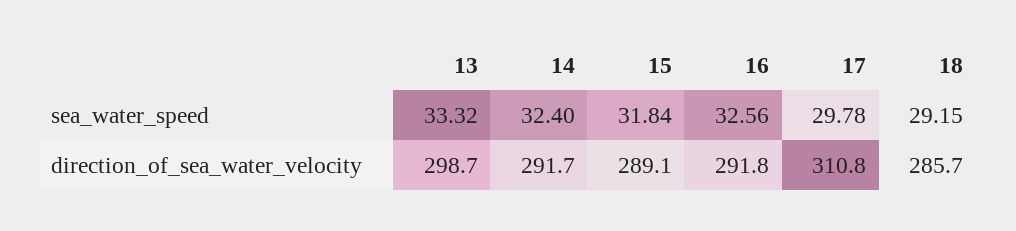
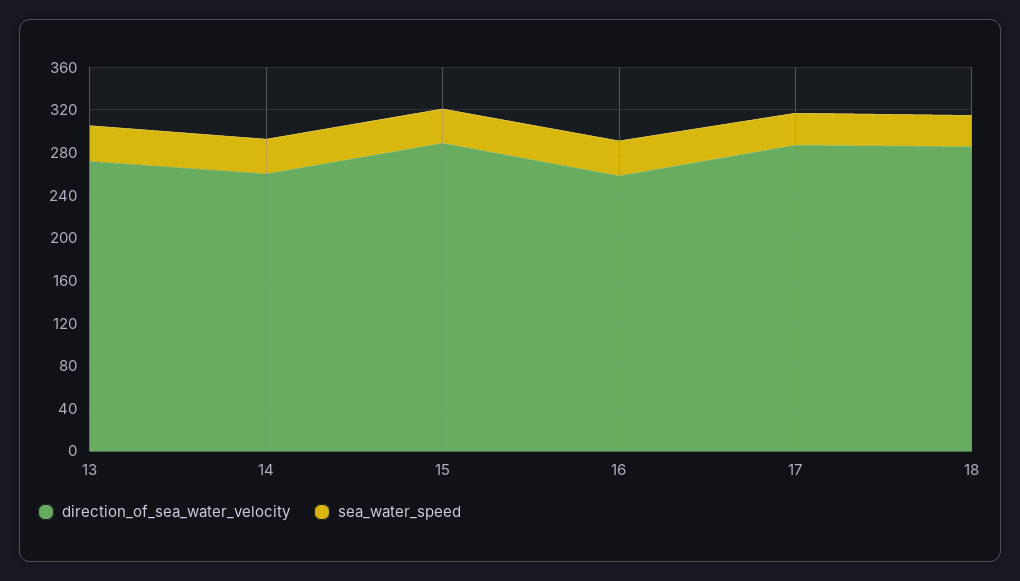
direction_of_sea_water_velocity, 13: 298.7 -> 270
direction_of_sea_water_velocity, 14: 291.7 -> 260
direction_of_sea_water_velocity, 16: 291.8 -> 260
direction_of_sea_water_velocity, 17: 310.8 -> 290

